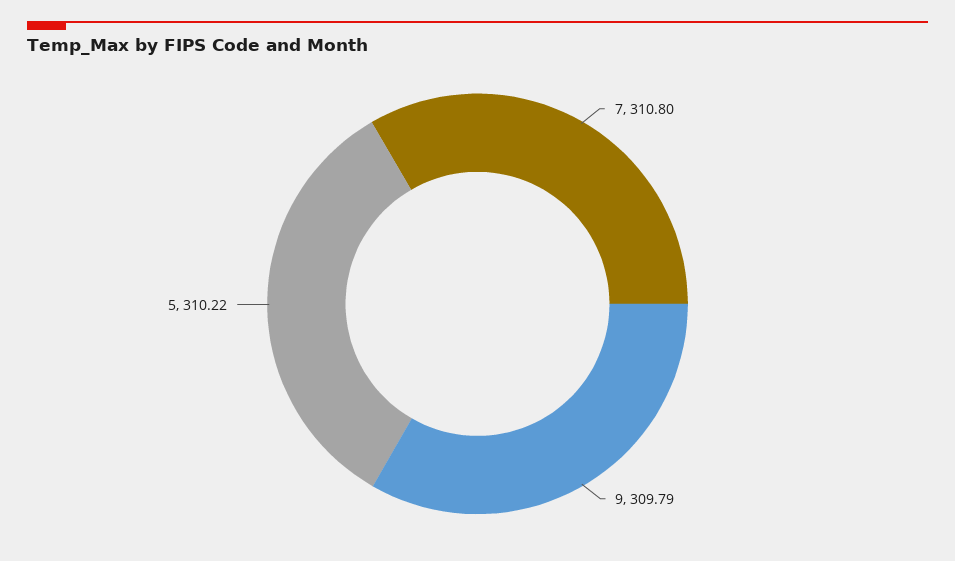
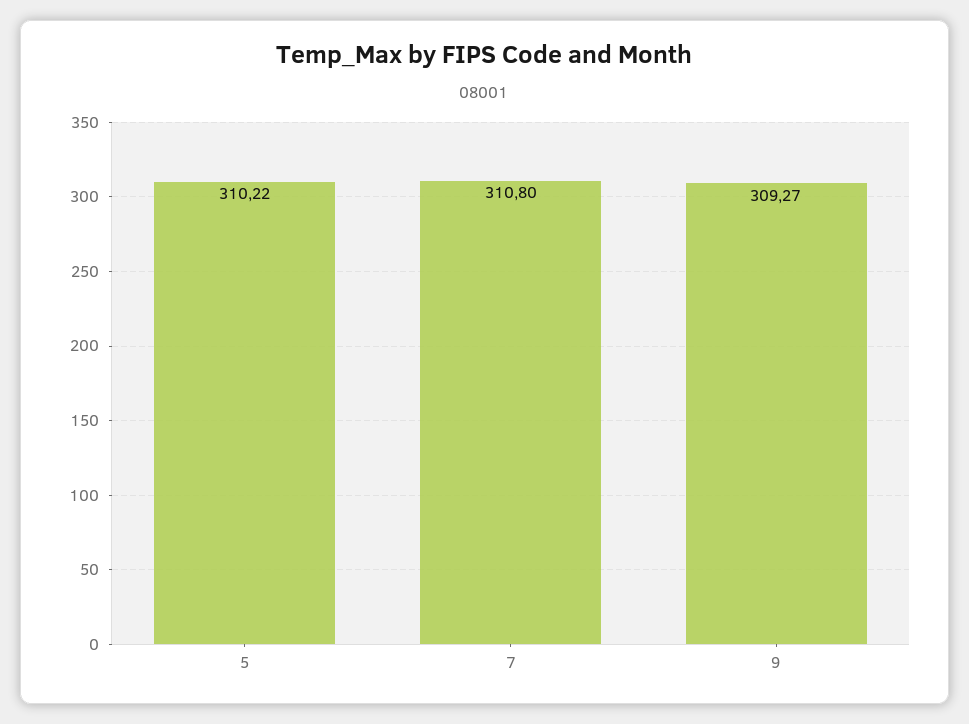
9: 309.79 -> 309.27

